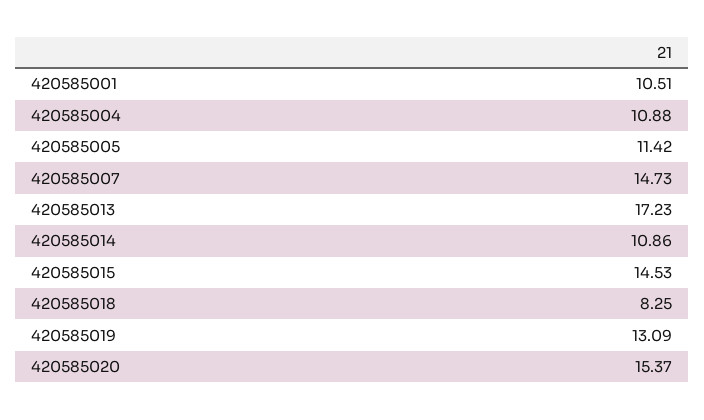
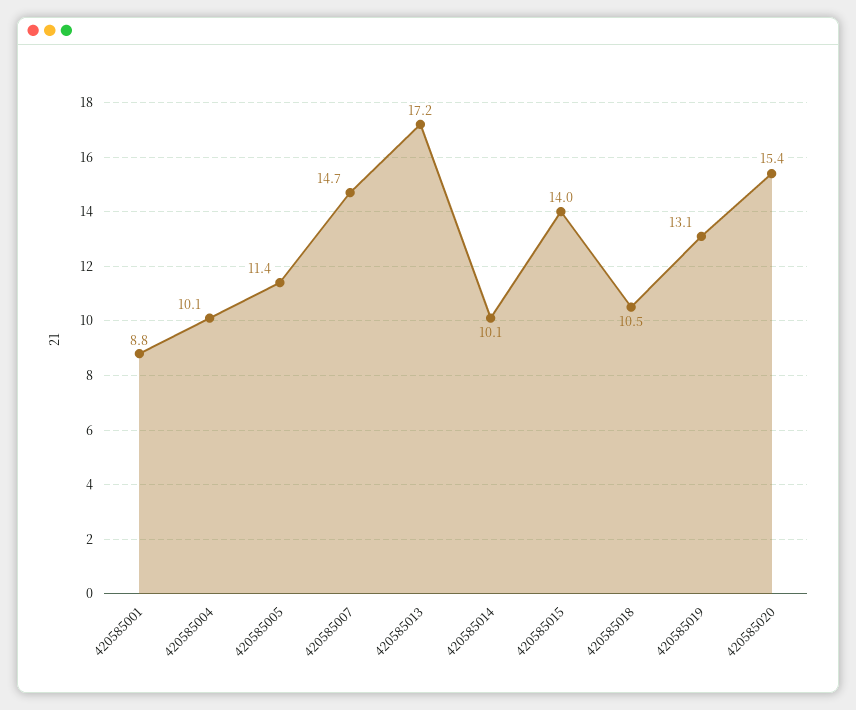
420585001: 10.51 -> 8.8
420585004: 10.88 -> 10.1
420585014: 10.86 -> 10.1
420585015: 14.53 -> 14
420585018: 8.25 -> 10.5

